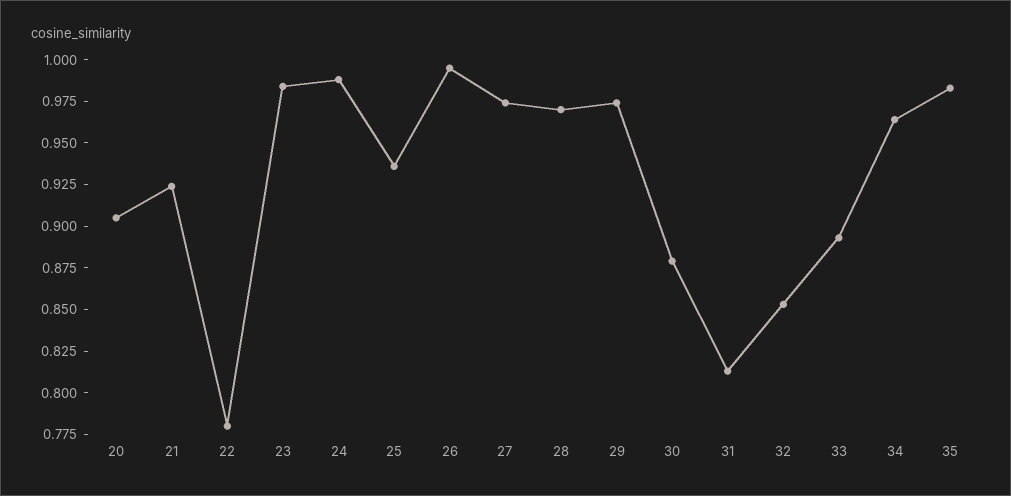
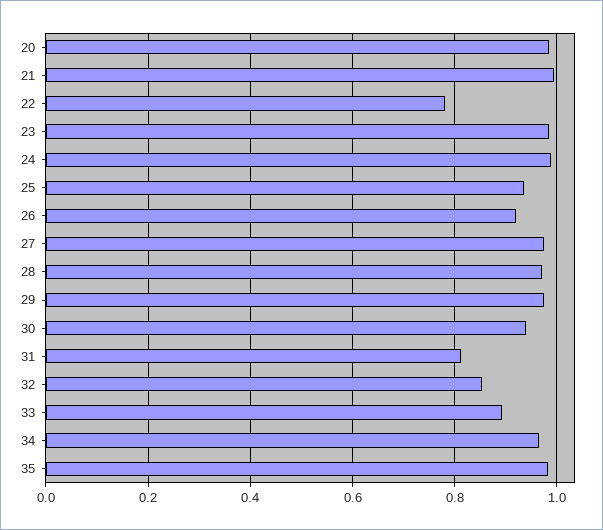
20: 0.905 -> 0.98
21: 0.925 -> 1
26: 0.995 -> 0.92
30: 0.88 -> 0.94

